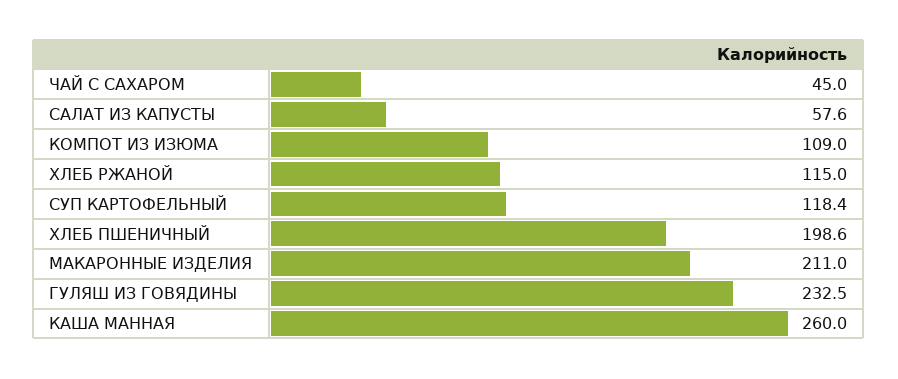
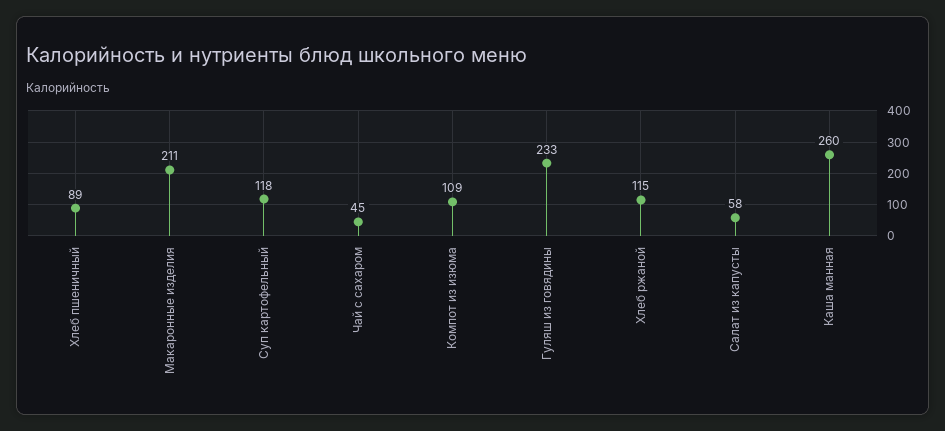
ХЛЕБ ПШЕНИЧНЫЙ: 198.6 -> 89

